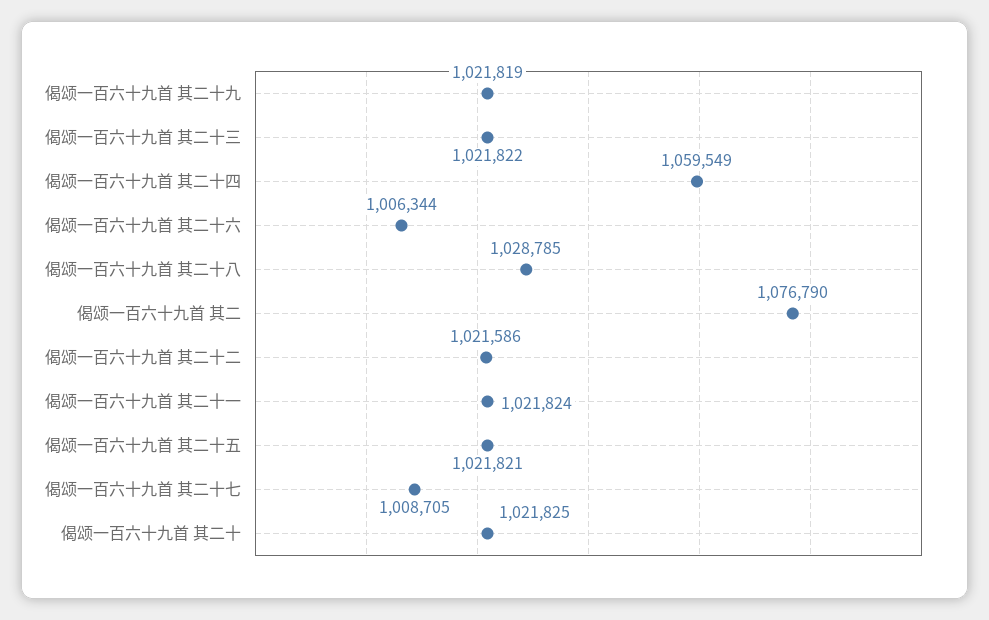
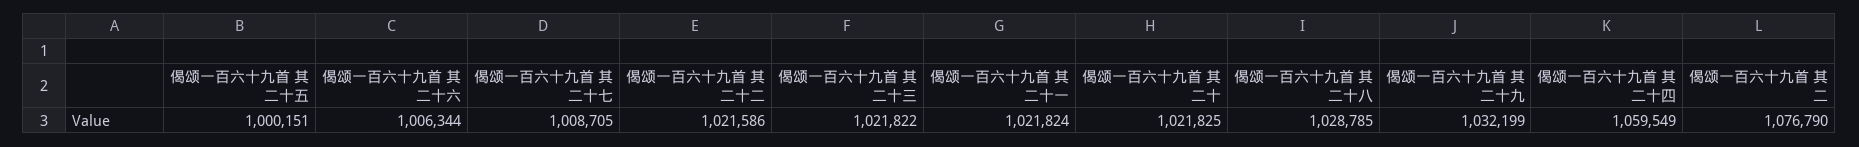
偈颂一百六十九首 其二十九: 1021819 -> 1032199
偈颂一百六十九首 其二十五: 1021821 -> 1000151

